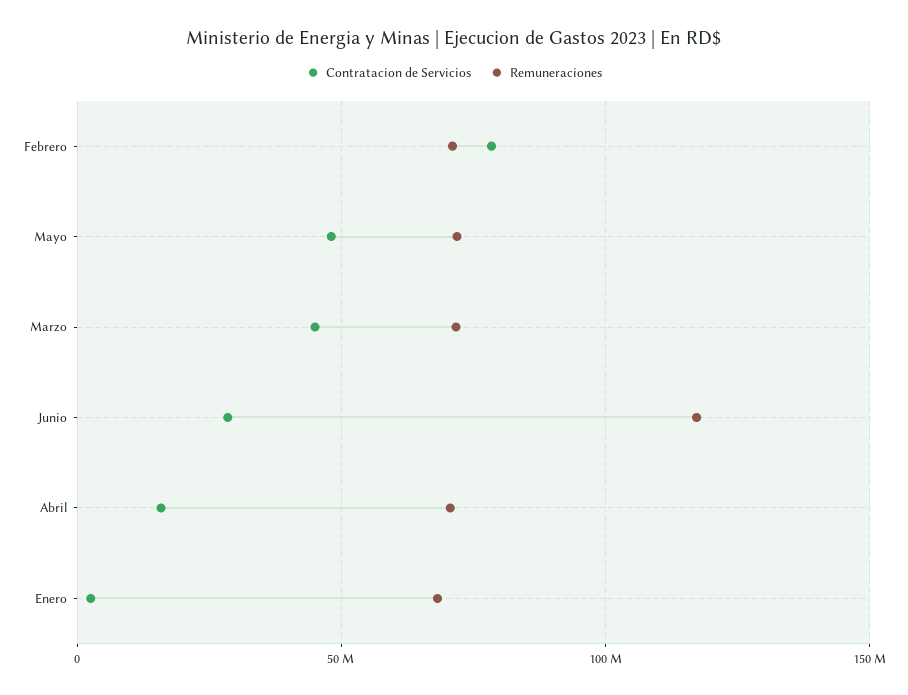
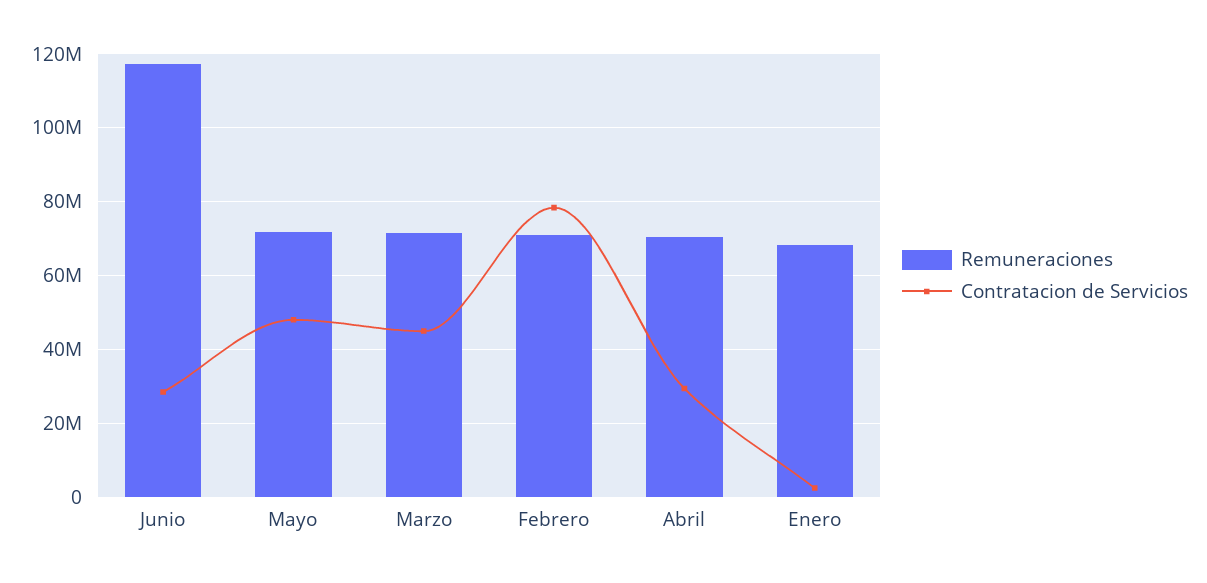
Contratacion de Servicios, Abril: 15000000 -> 30000000

